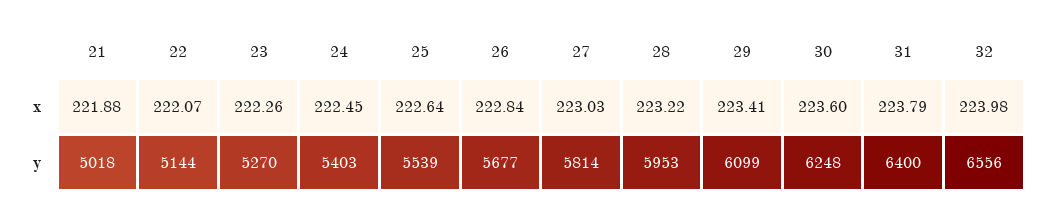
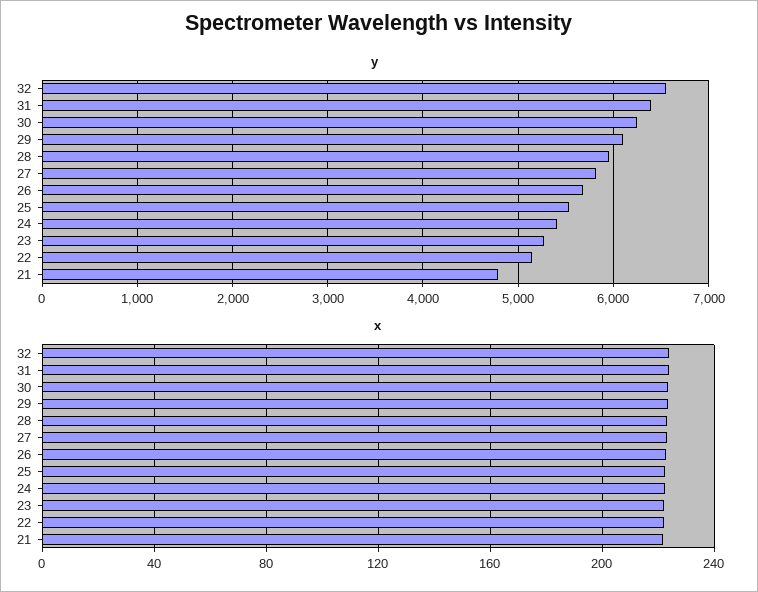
y, 21: 5018 -> 4800

